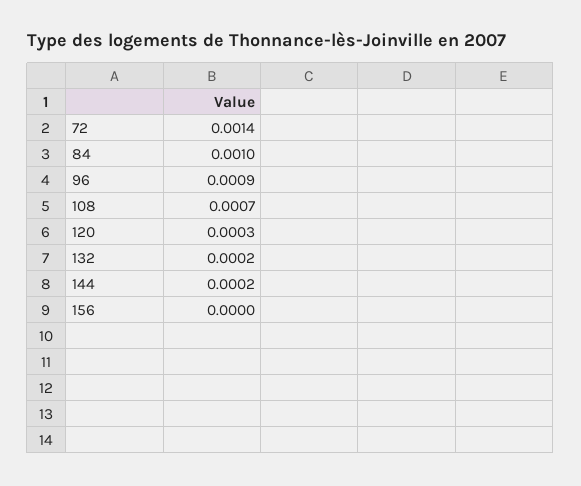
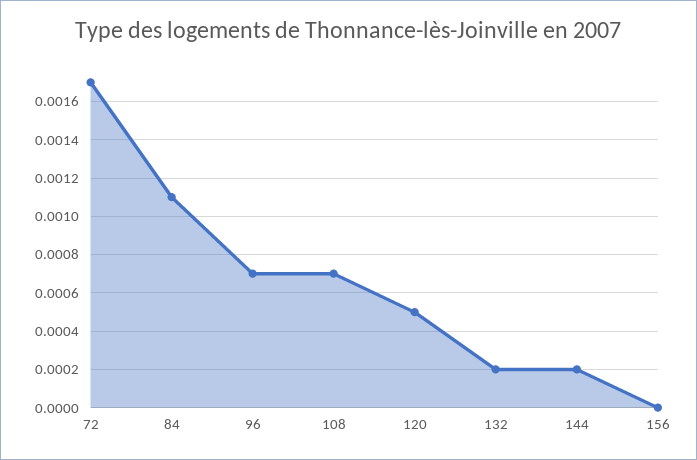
72: 0.0014 -> 0.0017
84: 0.001 -> 0.0011
96: 0.0009 -> 0.0007
120: 0.0003 -> 0.0005

